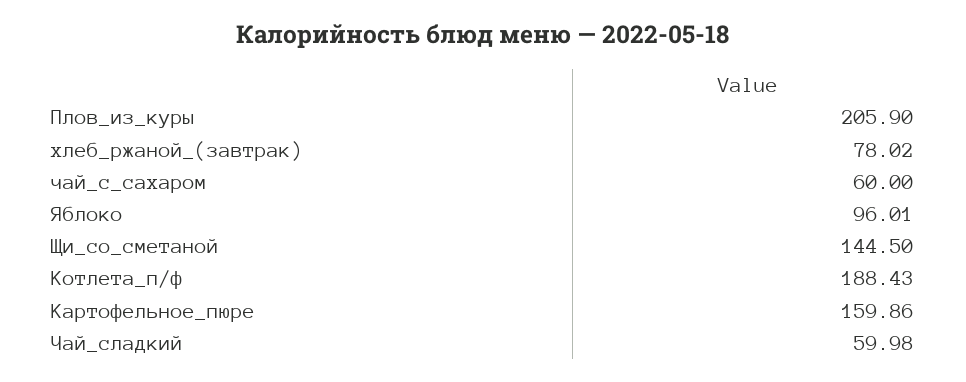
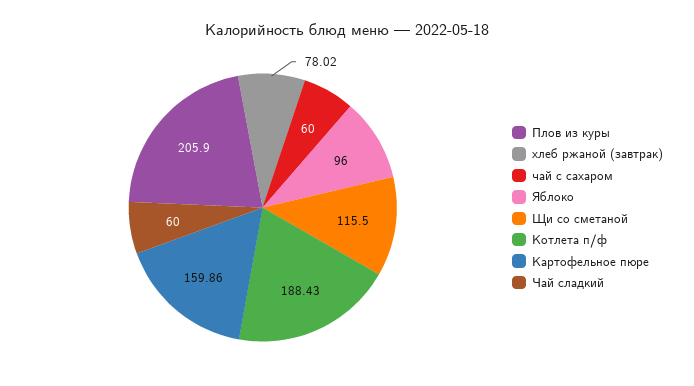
Яблоко: 96.01 -> 96
Щи_со_сметаной: 144.5 -> 115.5
Чай_сладкий: 59.98 -> 60

